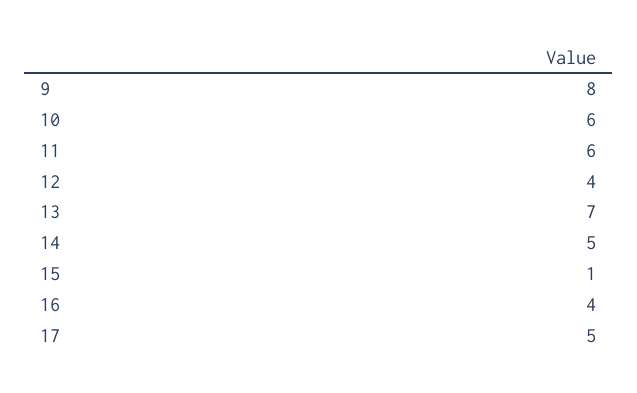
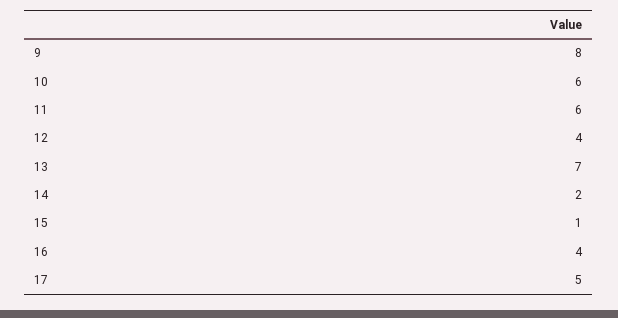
14: 5 -> 2

